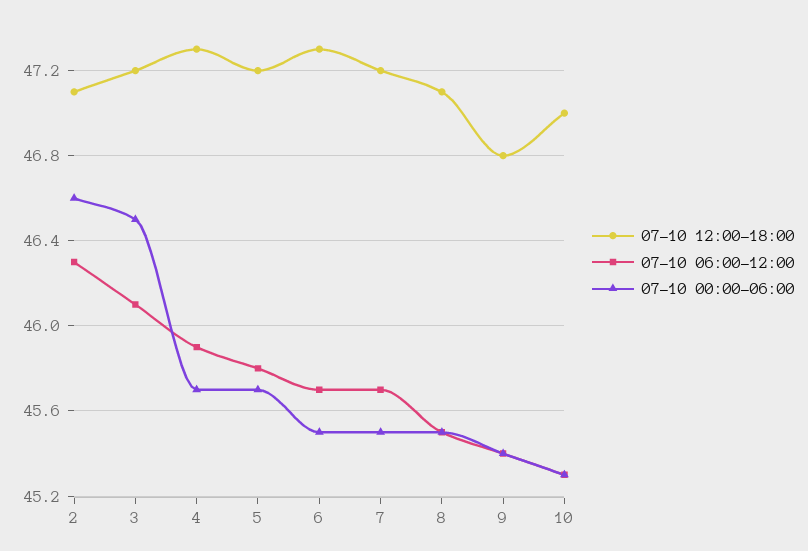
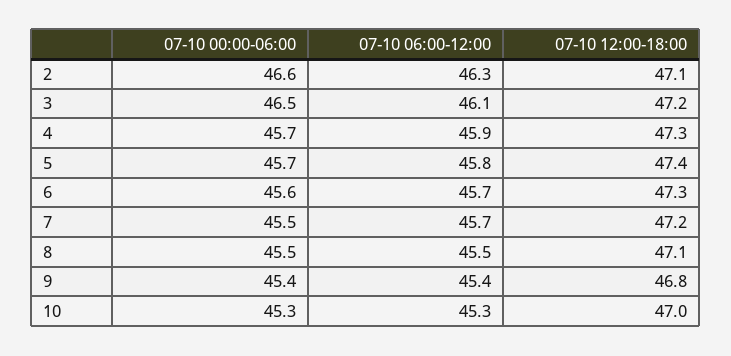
07-10 12:00-18:00, 5: 47.2 -> 47.4
07-10 00:00-06:00, 6: 45.5 -> 45.6

